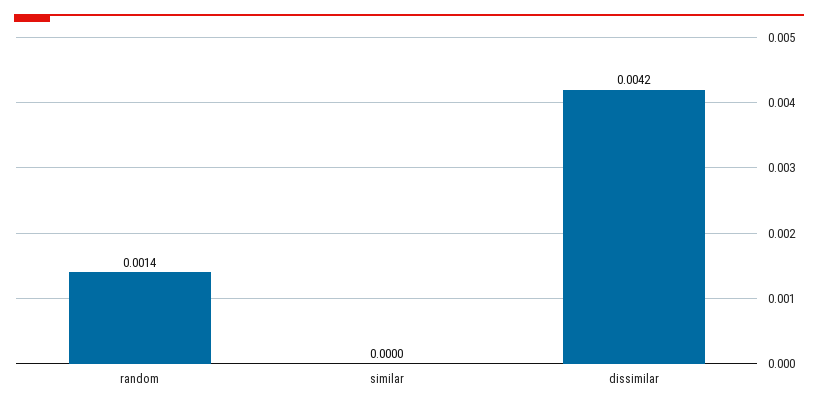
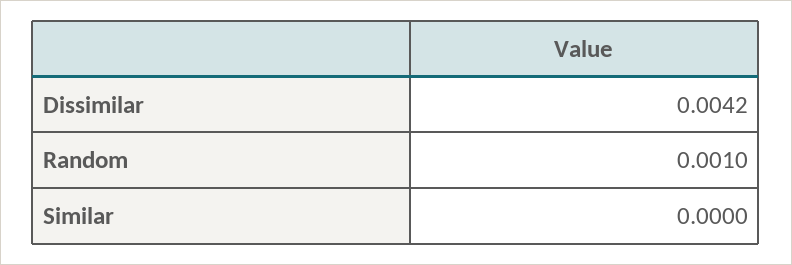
random: 0.0014 -> 0.001

